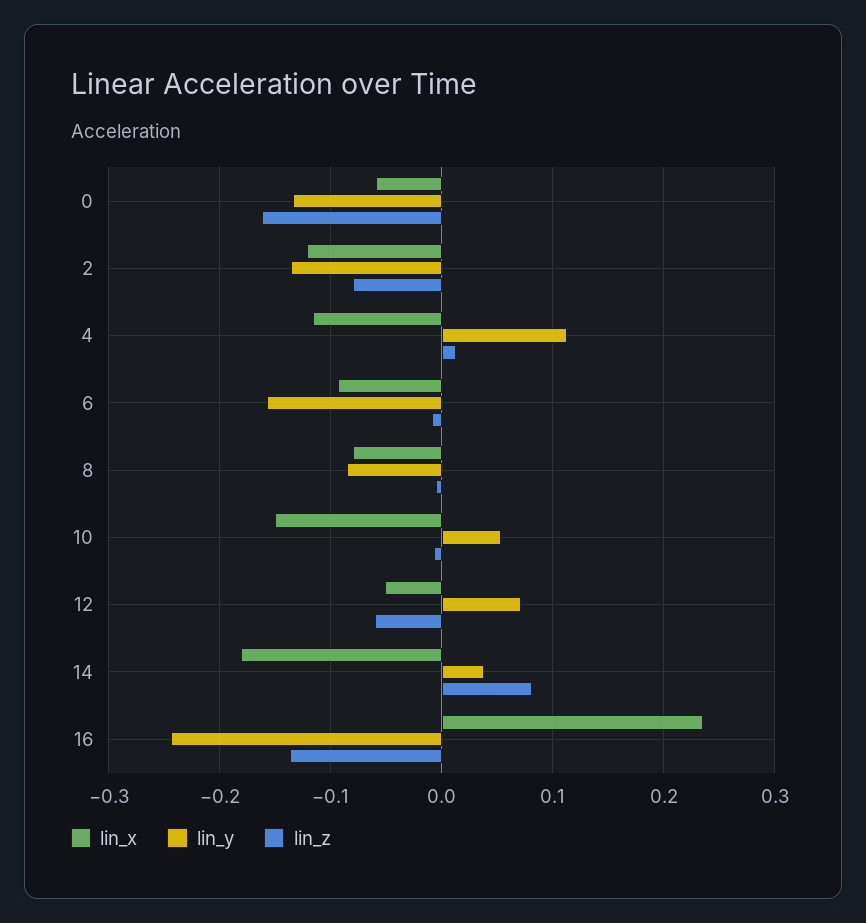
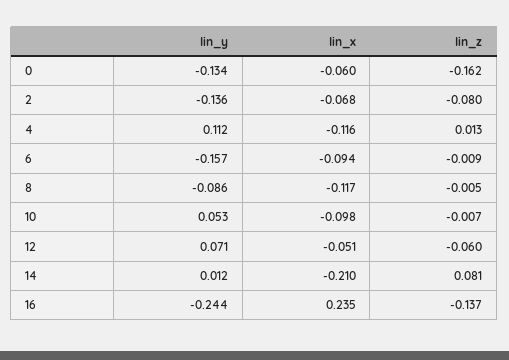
lin_x, 2: -0.12 -> -0.068
lin_x, 8: -0.08 -> -0.117
lin_x, 10: -0.15 -> -0.098
lin_x, 14: -0.18 -> -0.21
lin_y, 14: 0.04 -> 0.012

